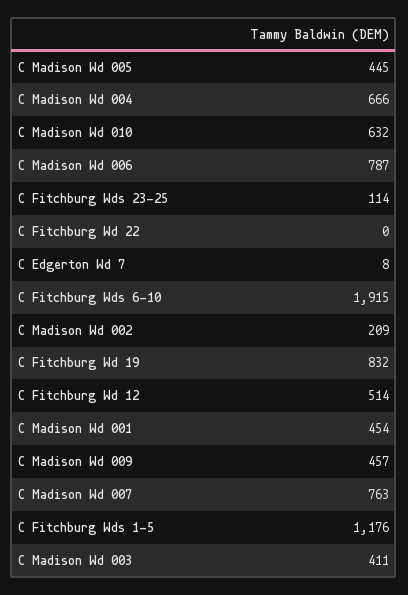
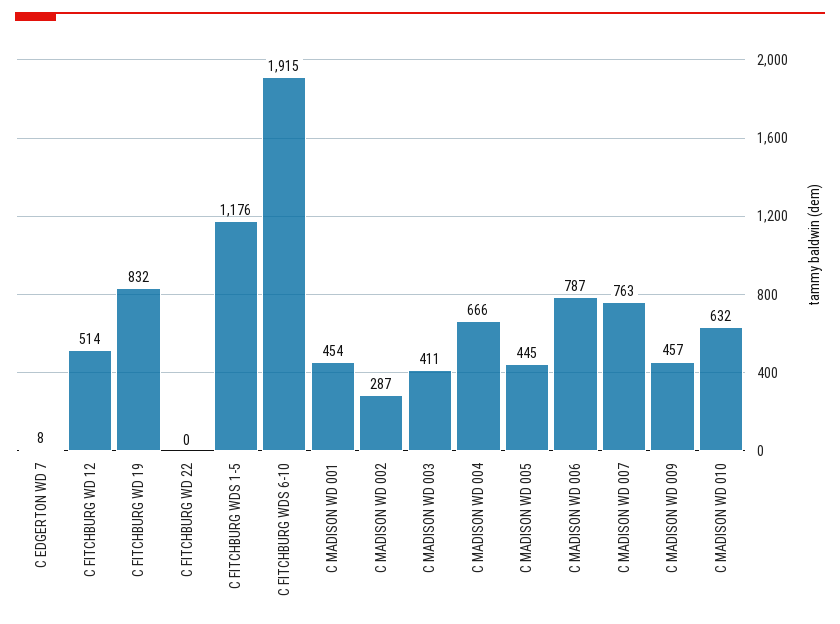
C Fitchburg Wds 23-25: 114 -> none
C Madison Wd 002: 209 -> 287

